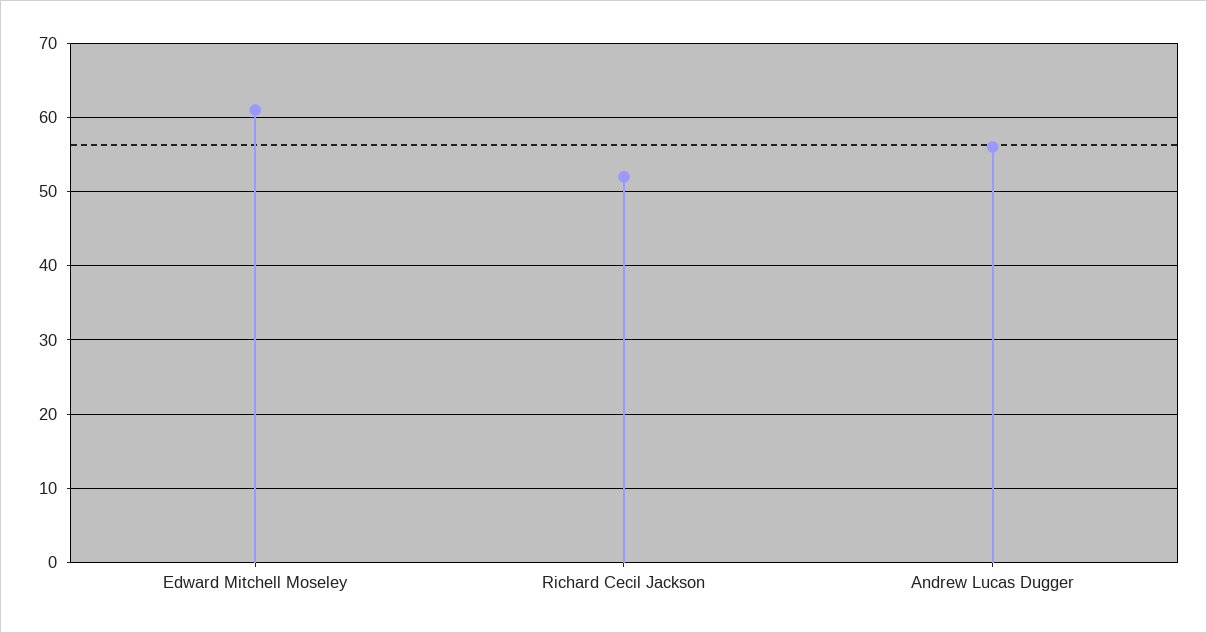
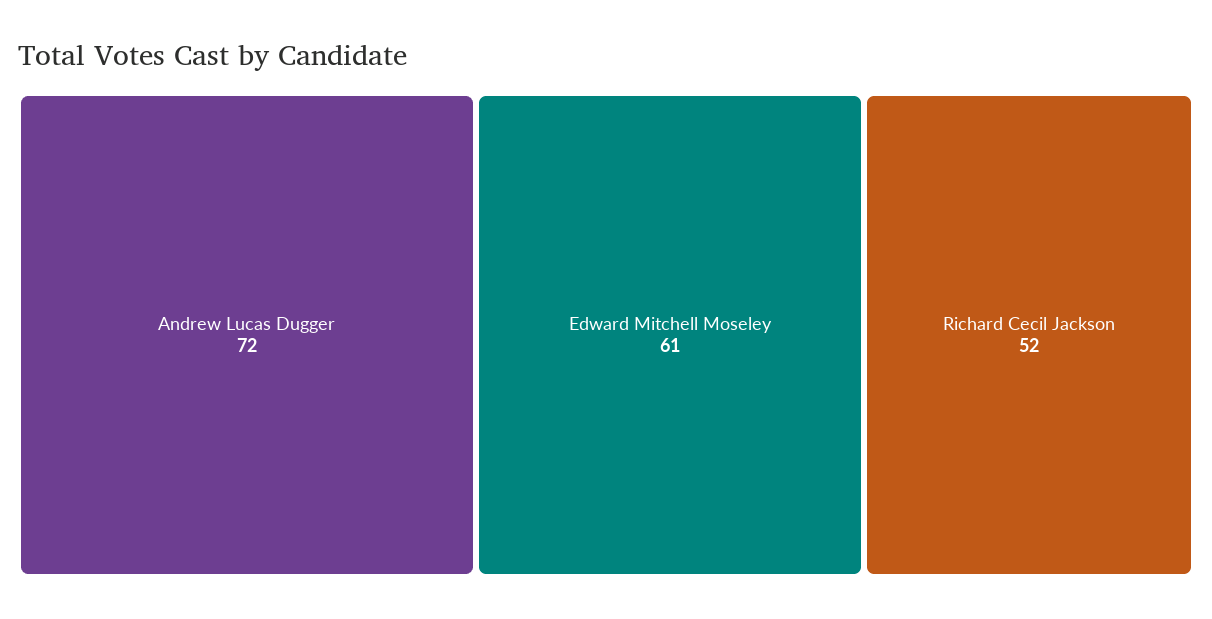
Andrew Lucas Dugger: 56 -> 72

